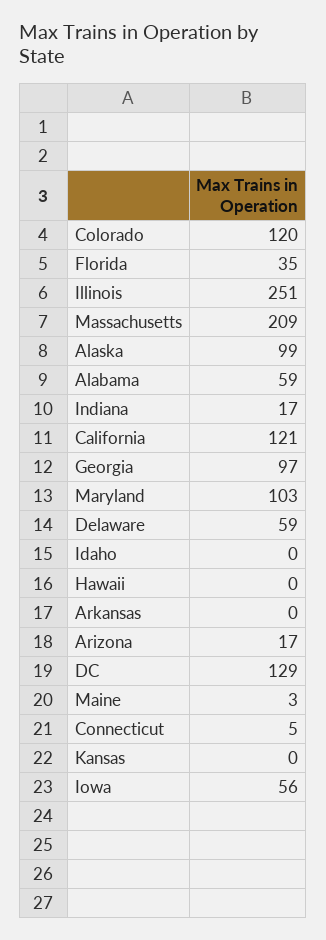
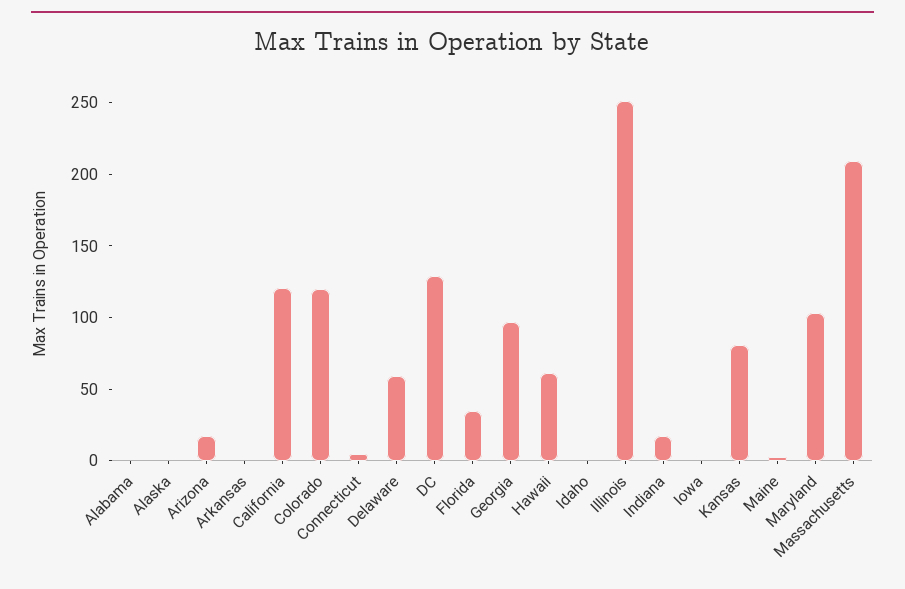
Alaska: 99 -> 0
Alabama: 59 -> 0
Hawaii: 0 -> 60
Kansas: 0 -> 80
Iowa: 56 -> 0

